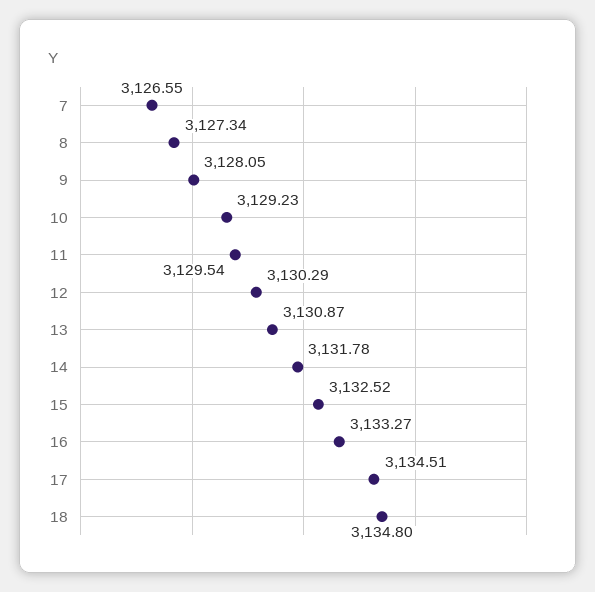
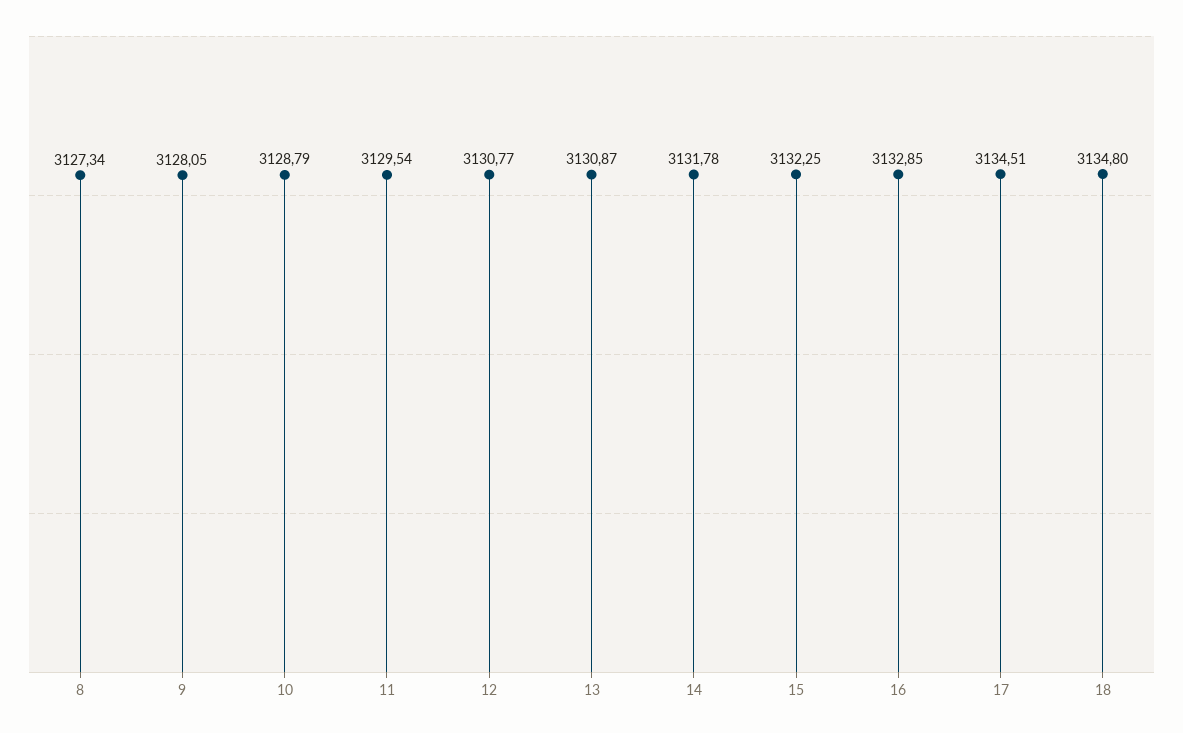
7: 3126.55 -> none
10: 3129.23 -> 3128.79
12: 3130.29 -> 3130.77
15: 3132.52 -> 3132.25
16: 3133.27 -> 3132.85

